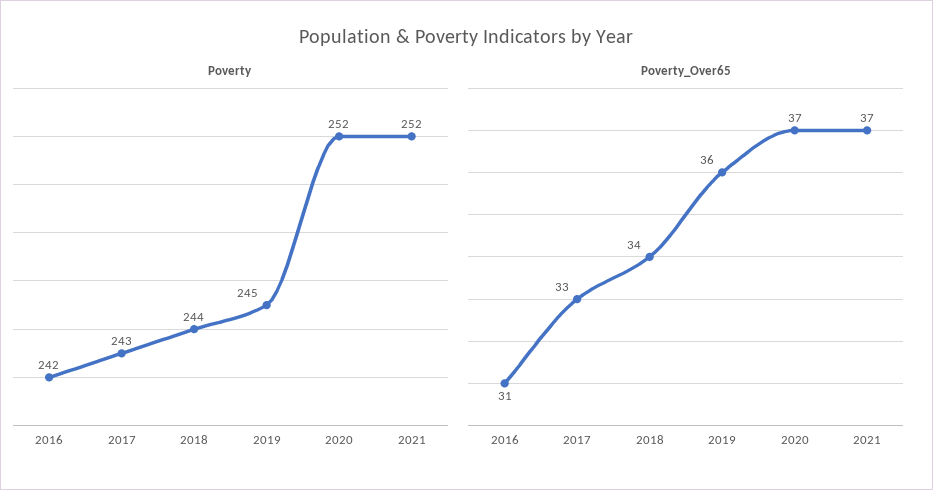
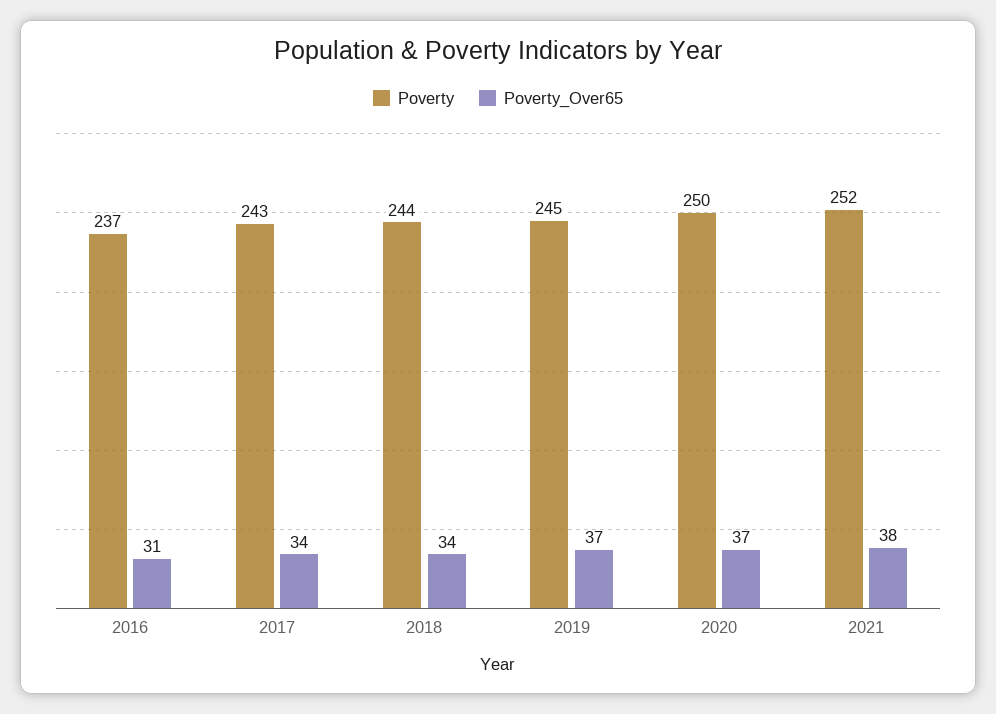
Poverty, 2016: 242 -> 237
Poverty, 2020: 252 -> 250
Poverty_Over65, 2017: 33 -> 34
Poverty_Over65, 2019: 36 -> 37
Poverty_Over65, 2021: 37 -> 38

